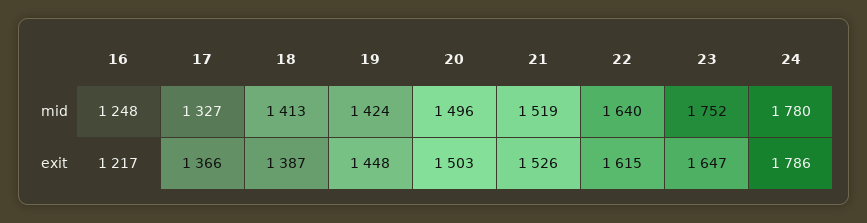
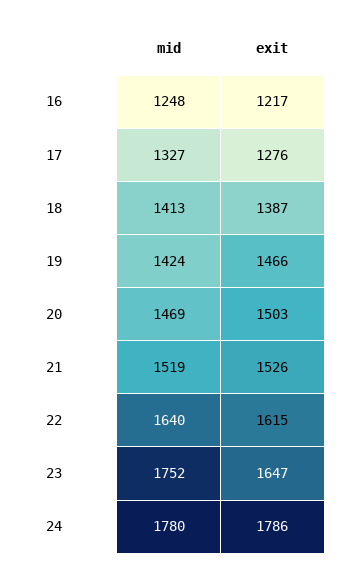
20, mid: 1496 -> 1469
17, exit: 1366 -> 1276
19, exit: 1448 -> 1466

